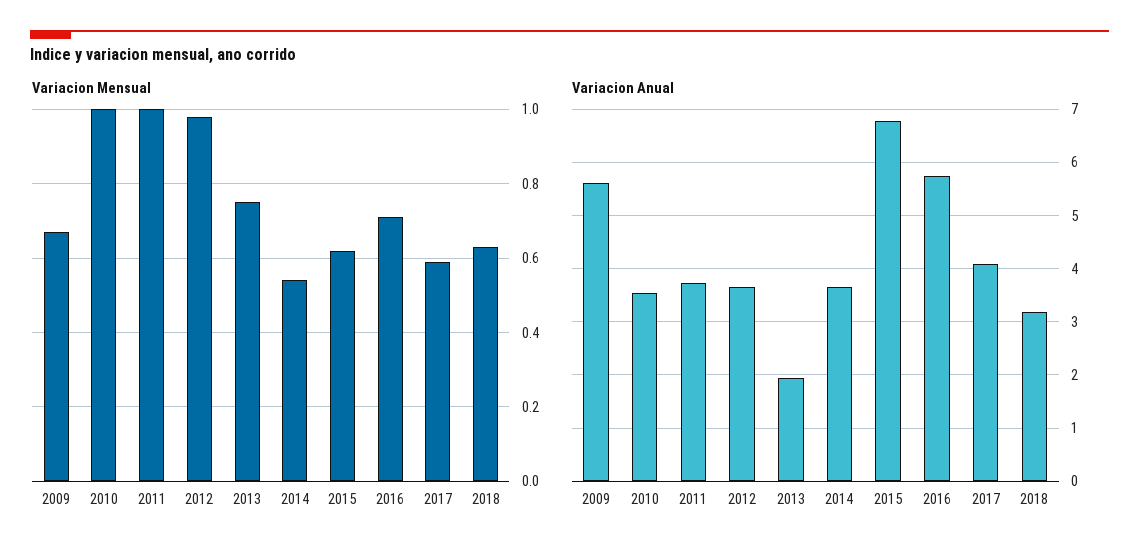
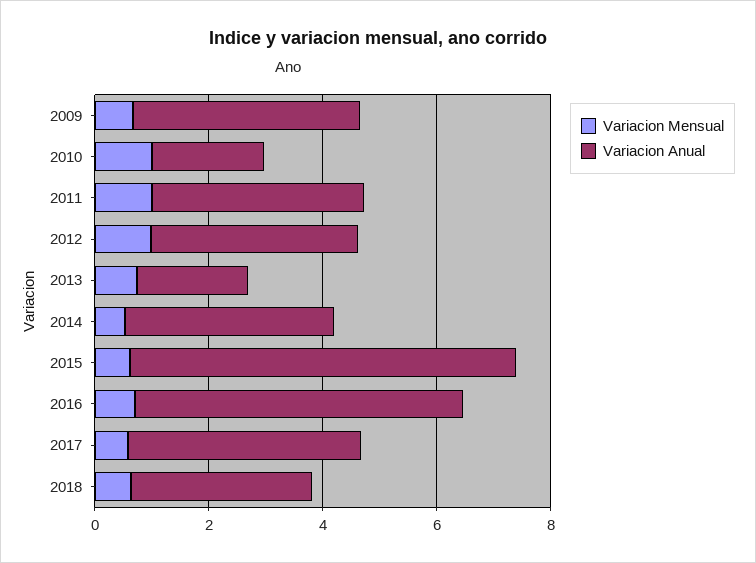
Variacion Anual, 2009: 5.6 -> 4
Variacion Anual, 2010: 3.6 -> 2

